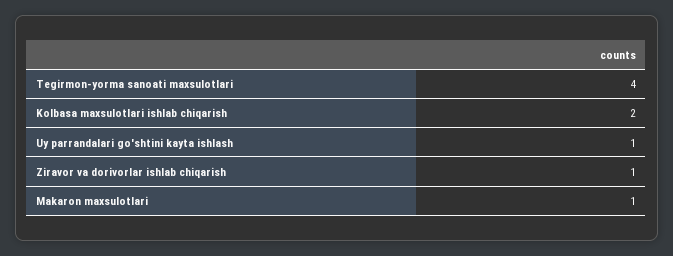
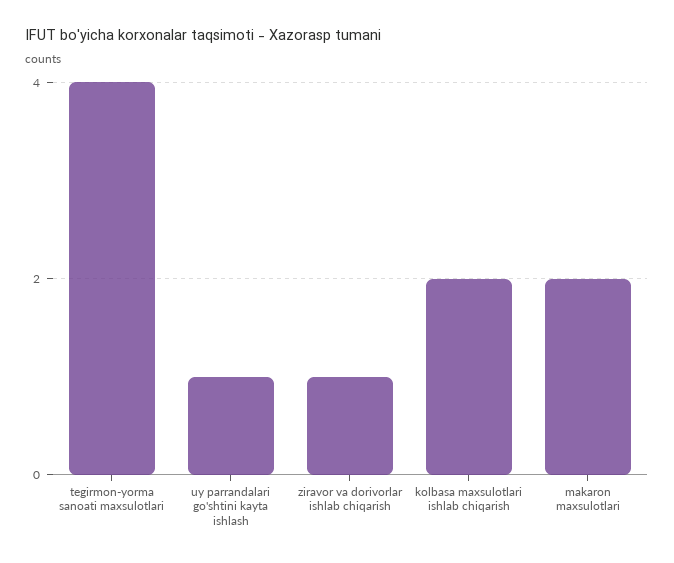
Makaron maxsulotlari: 1 -> 2

